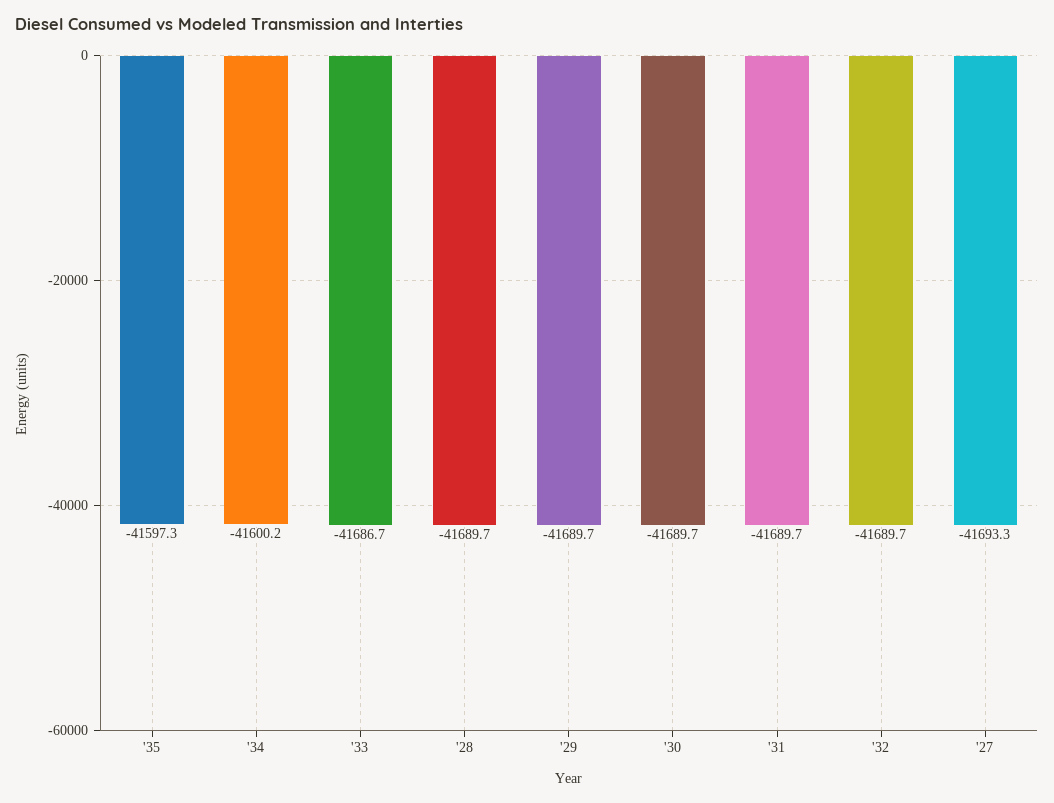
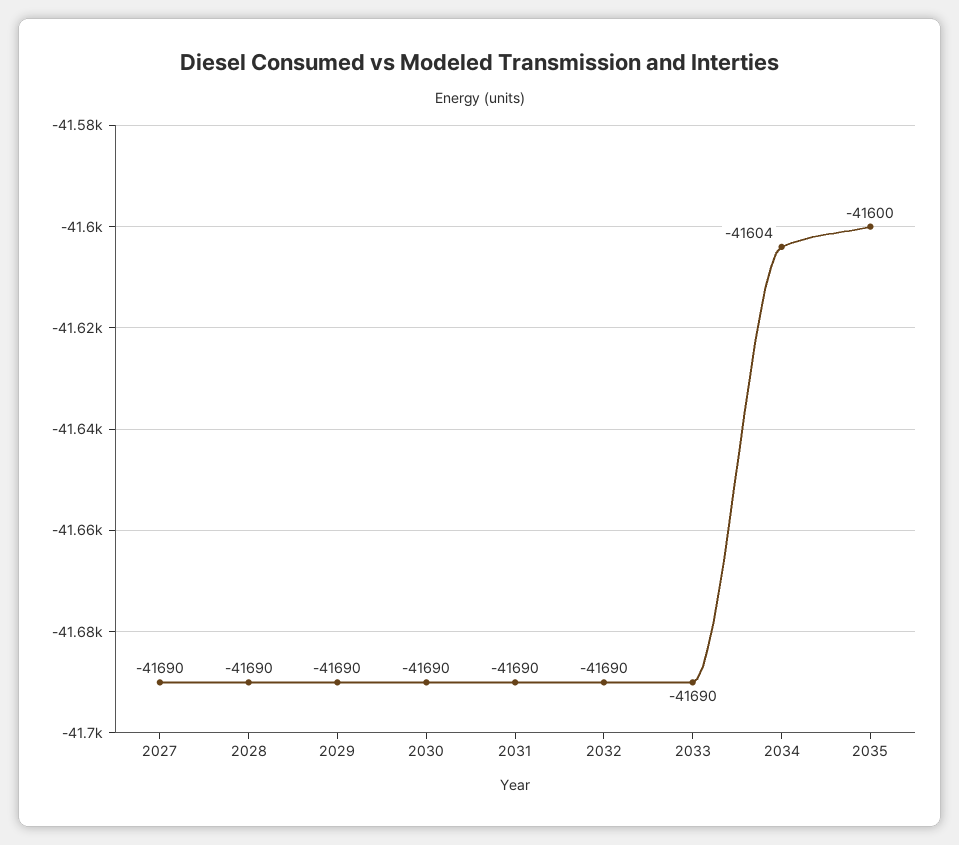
'35: -41597.3 -> -41600
'34: -41600.2 -> -41604
'33: -41686.7 -> -41690
'27: -41693.3 -> -41690

